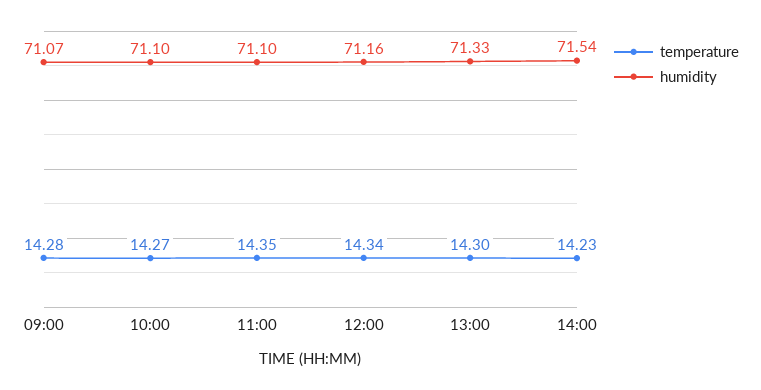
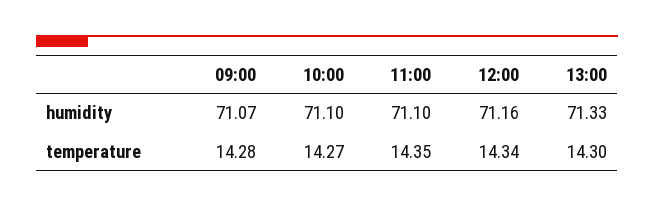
temperature, 14:00: 14.23 -> none
humidity, 14:00: 71.54 -> none

